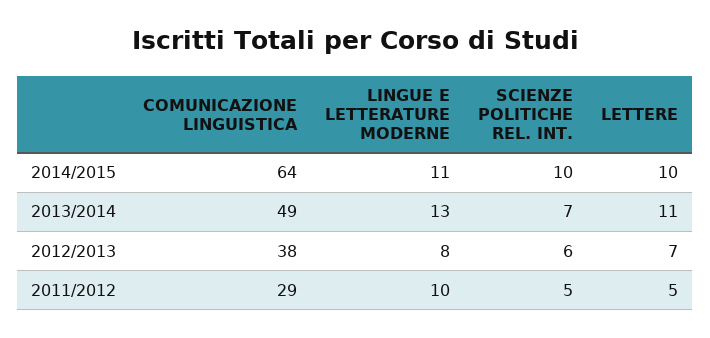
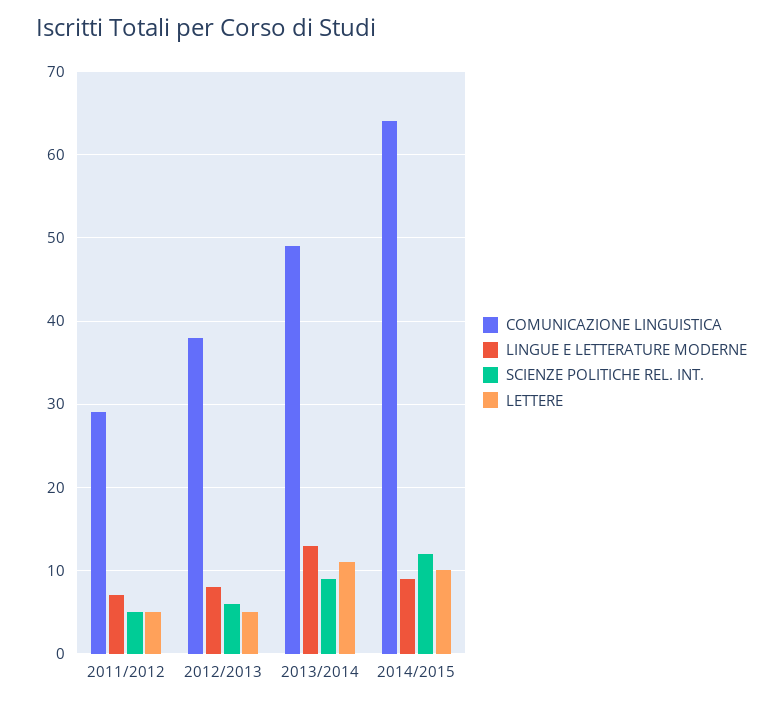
LINGUE E LETTERATURE MODERNE, 2014/2015: 11 -> 9
SCIENZE POLITICHE REL. INT., 2014/2015: 10 -> 12
SCIENZE POLITICHE REL. INT., 2013/2014: 7 -> 9
LETTERE, 2012/2013: 7 -> 5
LINGUE E LETTERATURE MODERNE, 2011/2012: 10 -> 7

